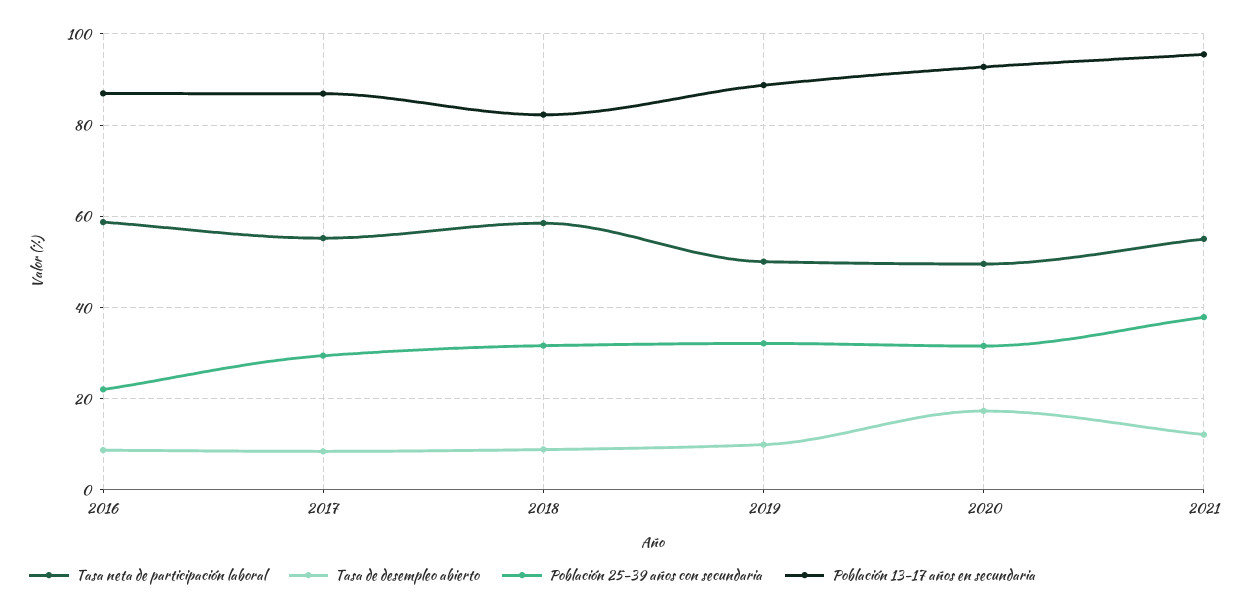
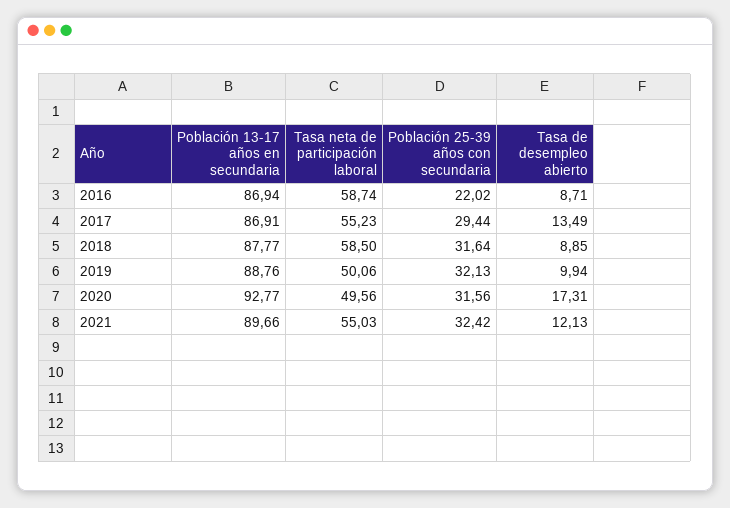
Tasa de desempleo abierto, 2017: 8 -> 13.49
Población 13-17 años en secundaria, 2018: 82 -> 87.77
Población 25-39 años con secundaria, 2021: 38 -> 32.42
Población 13-17 años en secundaria, 2021: 96 -> 89.66

